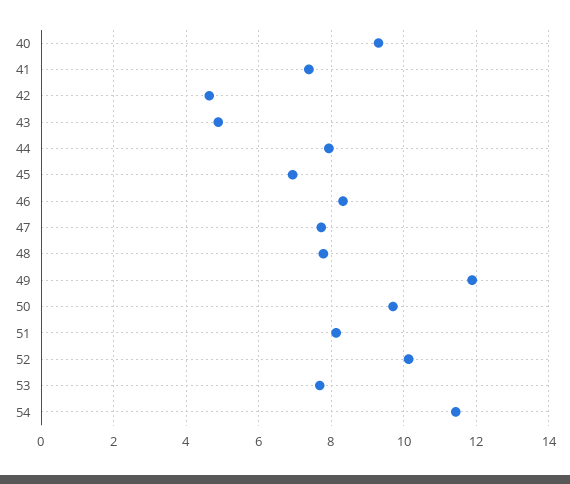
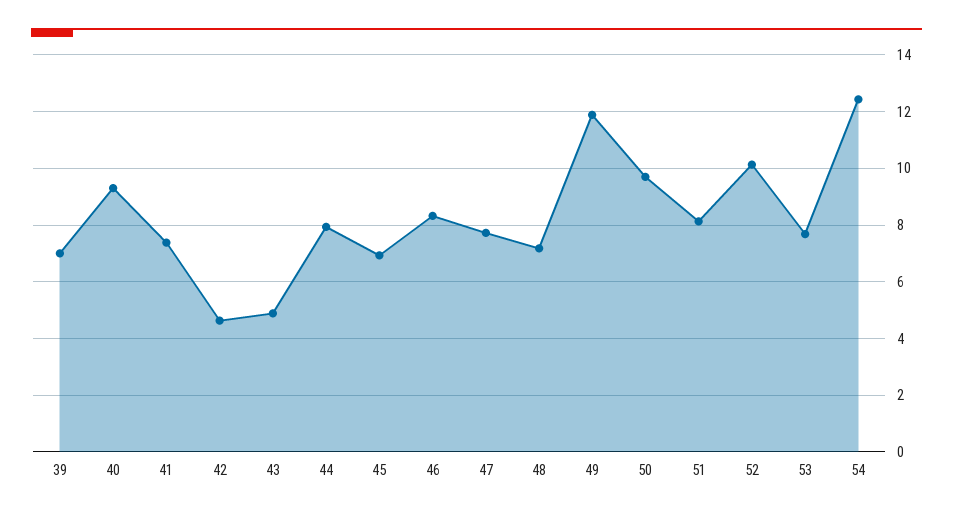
48: 7.8 -> 7.25
54: 11.4 -> 12.5
39: none -> 7

